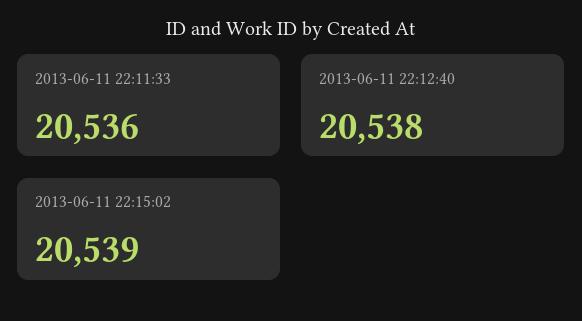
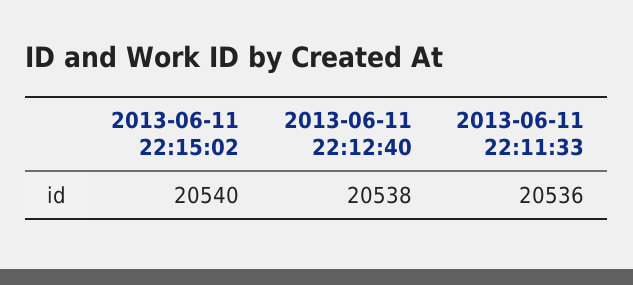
2013-06-11 22:15:02: 20539 -> 20540

